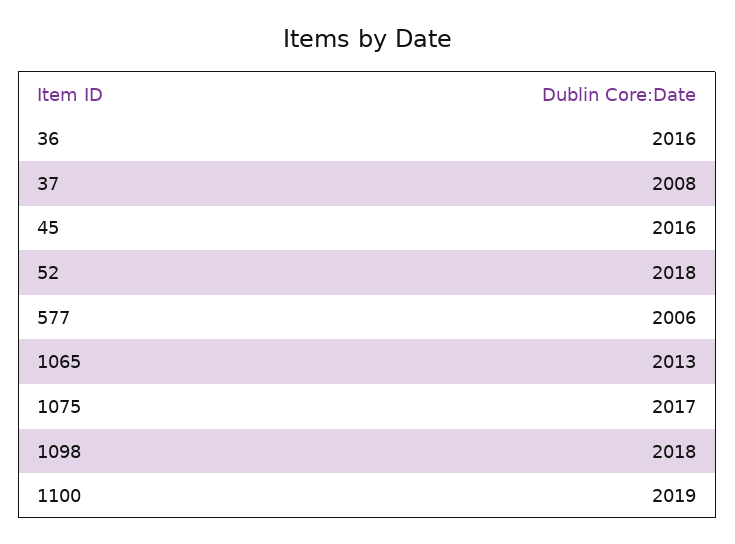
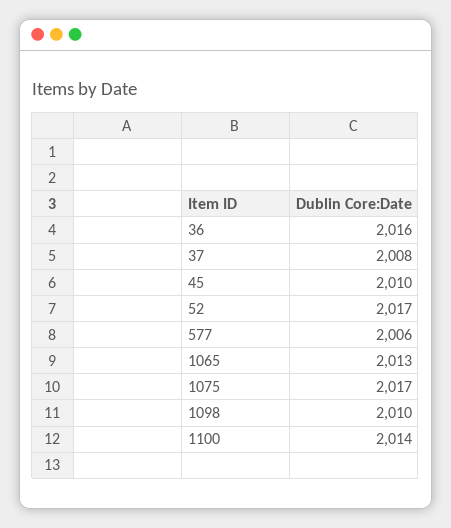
45: 2016 -> 2010
52: 2018 -> 2017
1098: 2018 -> 2010
1100: 2019 -> 2014

